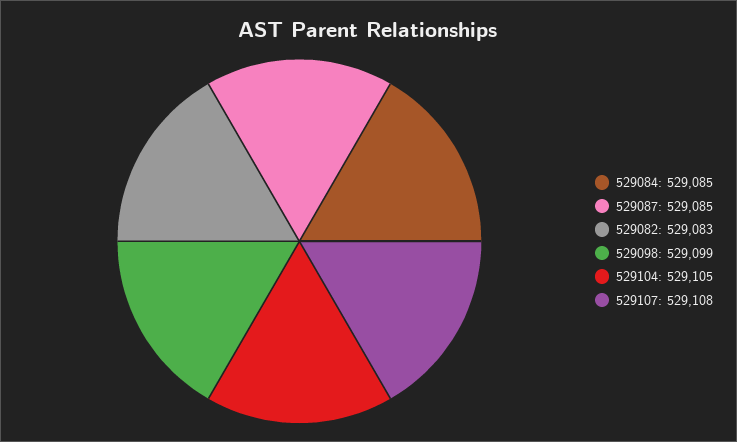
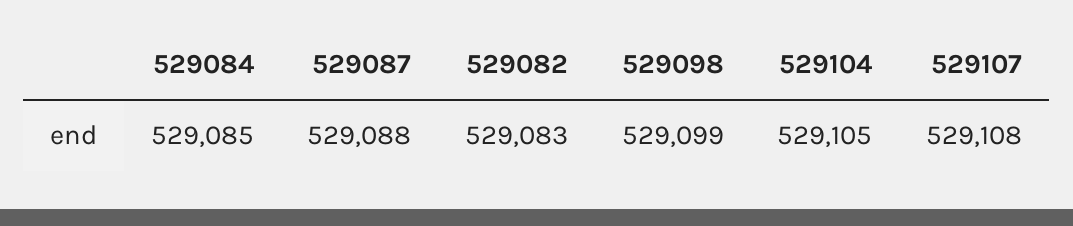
529087: 529085 -> 529088

